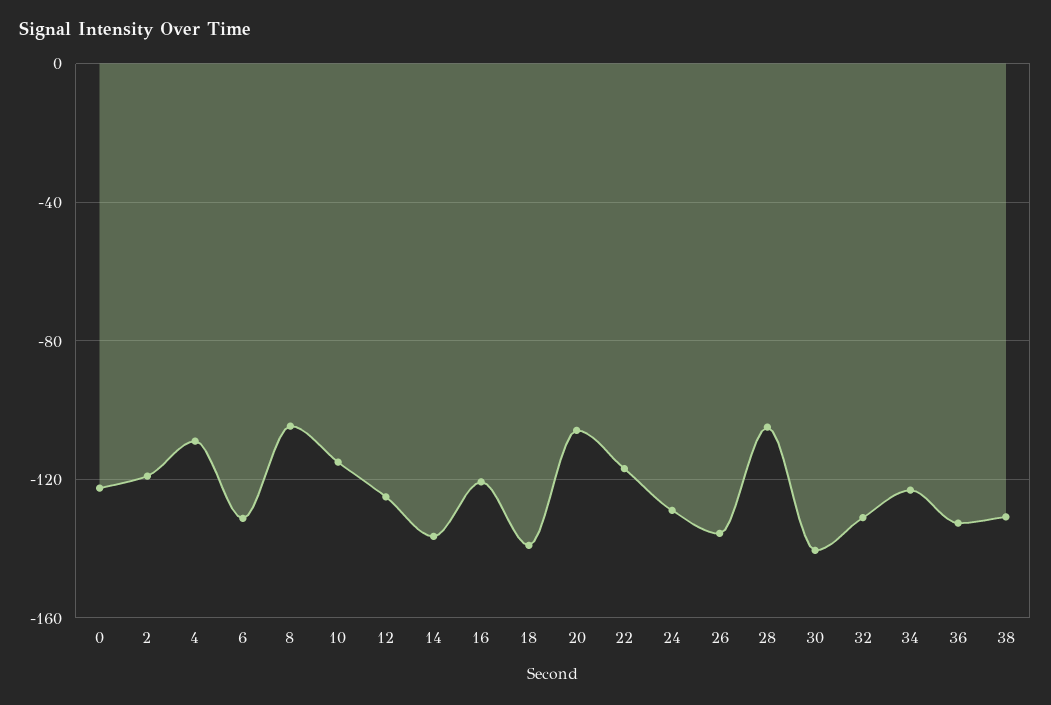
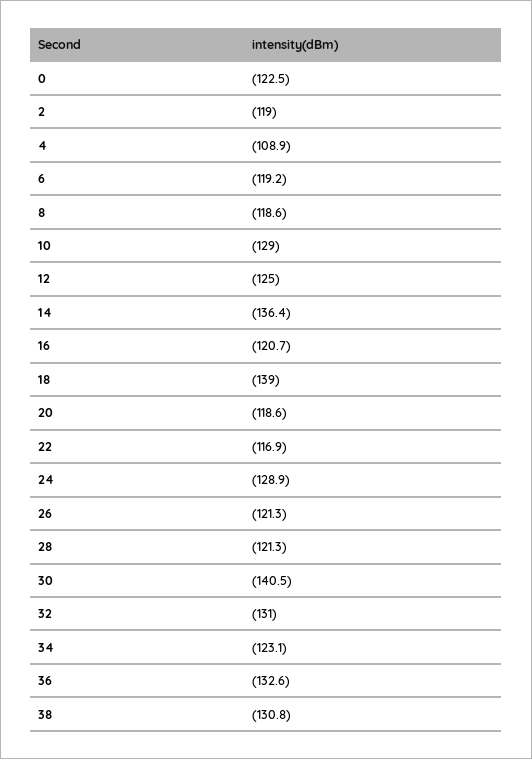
6: -130 -> -119.2
8: -105 -> -118.6
10: -115 -> -129
20: -105 -> -118.6
26: -135 -> -121.3
28: -105 -> -121.3

